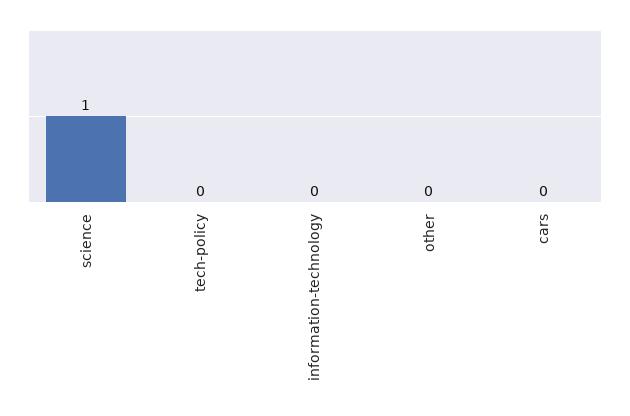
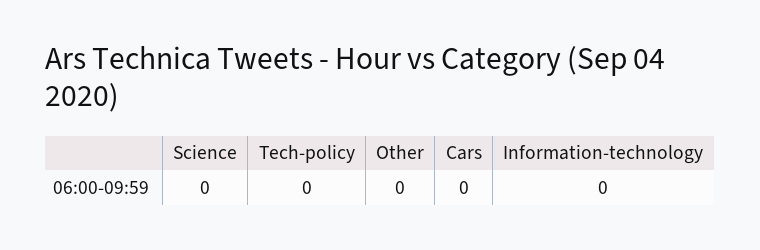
science: 1 -> 0

